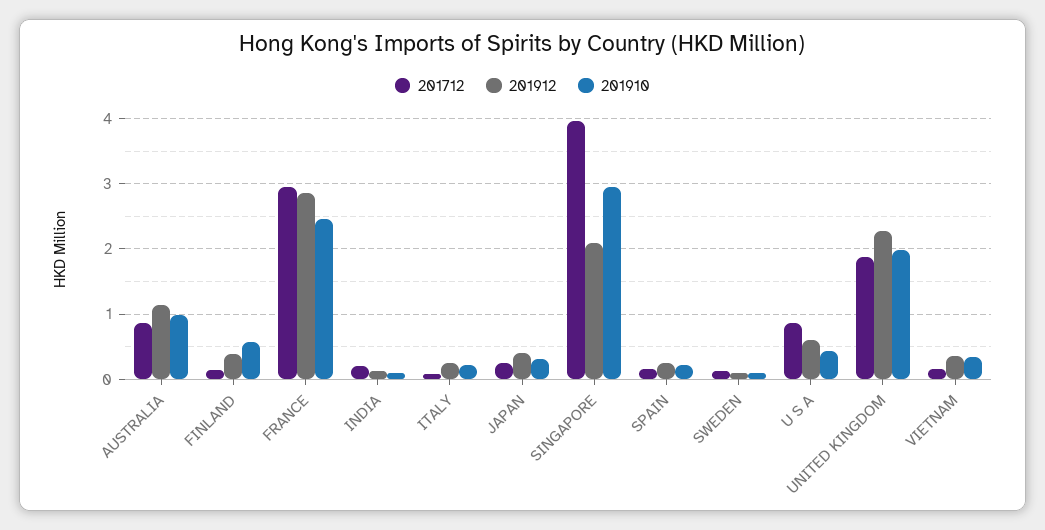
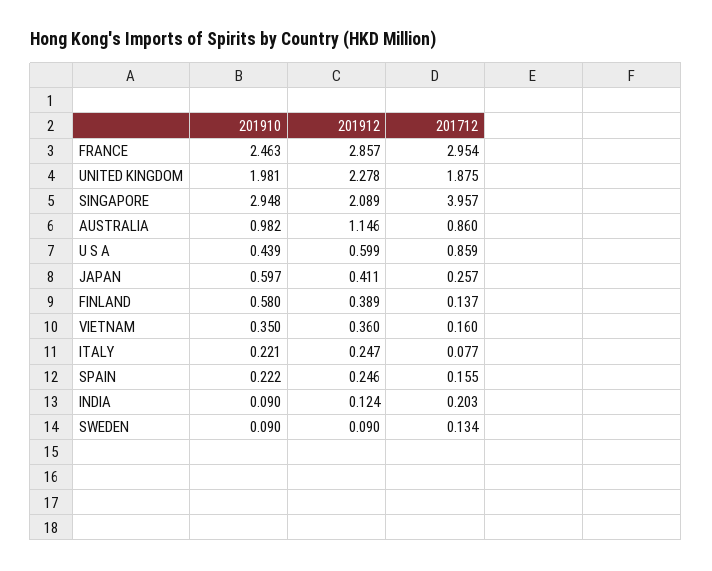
201910, JAPAN: 0.3 -> 0.597

